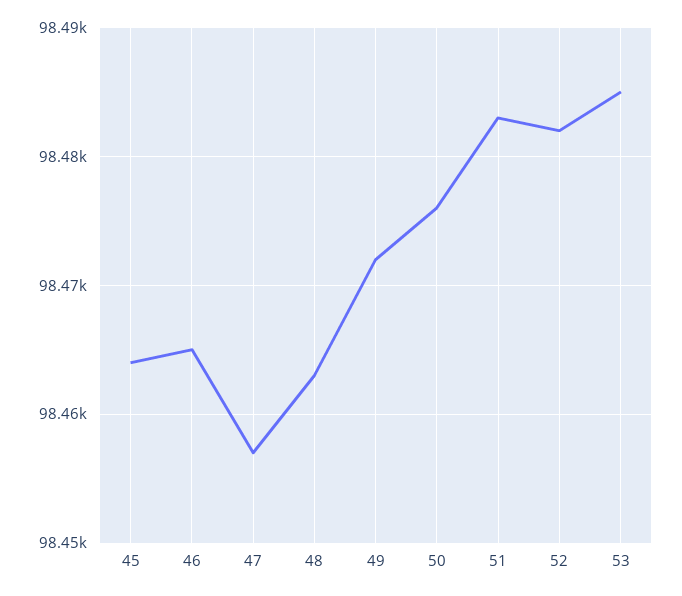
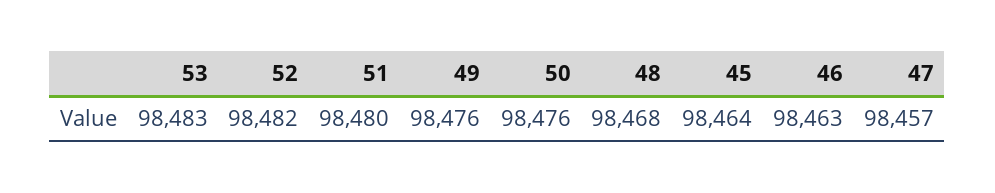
46: 98465 -> 98463
48: 98463 -> 98468
49: 98472 -> 98476
51: 98483 -> 98480
53: 98485 -> 98483

